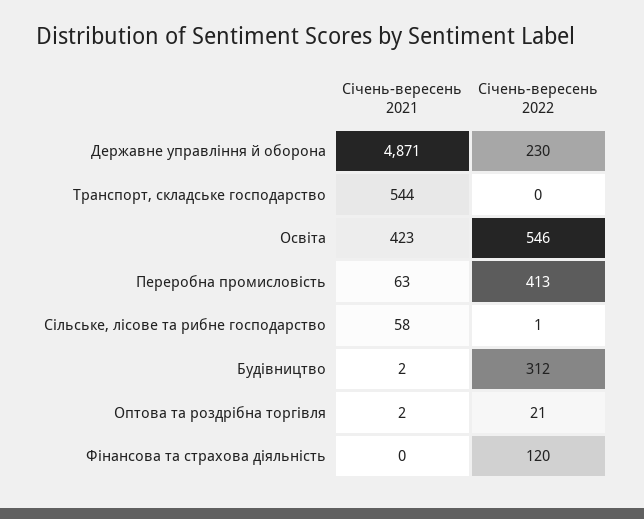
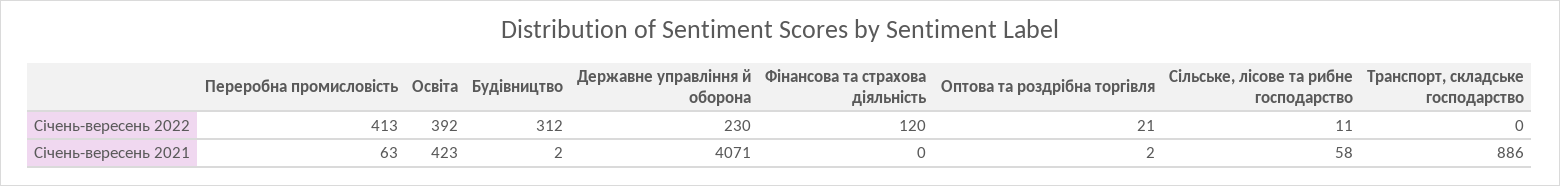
Січень-вересень 2021, Державне управління й оборона: 4871 -> 4071
Січень-вересень 2021, Транспорт, складське господарство: 544 -> 886
Січень-вересень 2022, Освіта: 546 -> 392
Січень-вересень 2022, Сільське, лісове та рибне господарство: 1 -> 11

